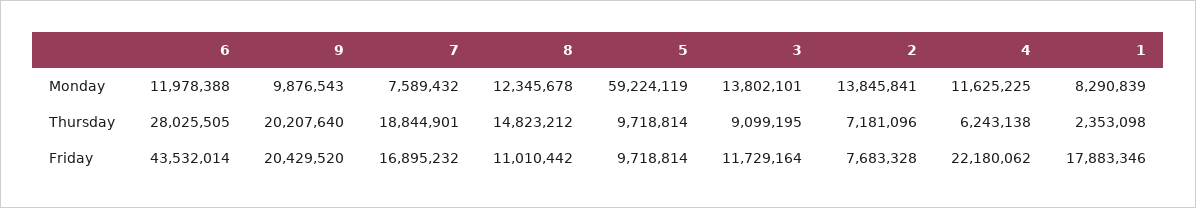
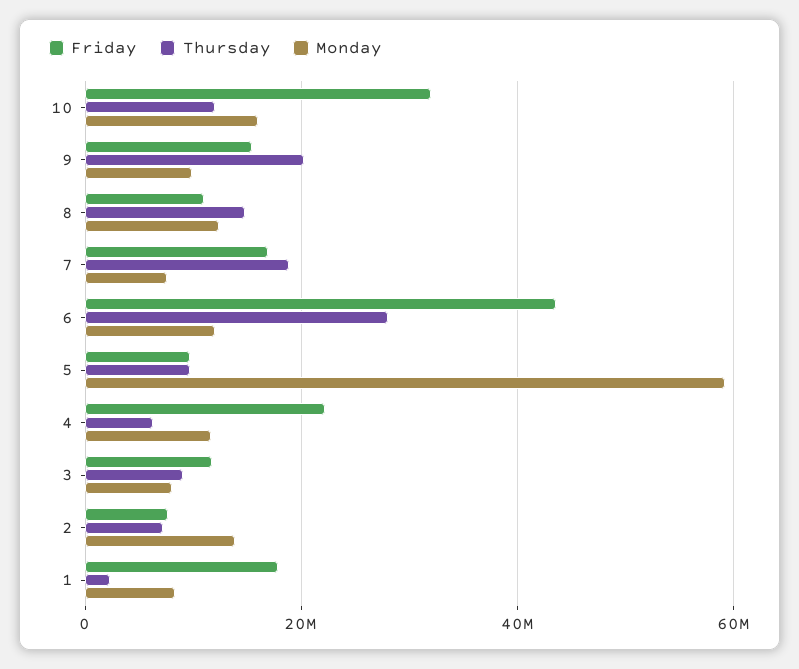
Monday, 3: 13802101 -> 8000000
Friday, 9: 20429520 -> 16000000
Friday, 10: none -> 32000000
Thursday, 10: none -> 12000000
Monday, 10: none -> 16000000

